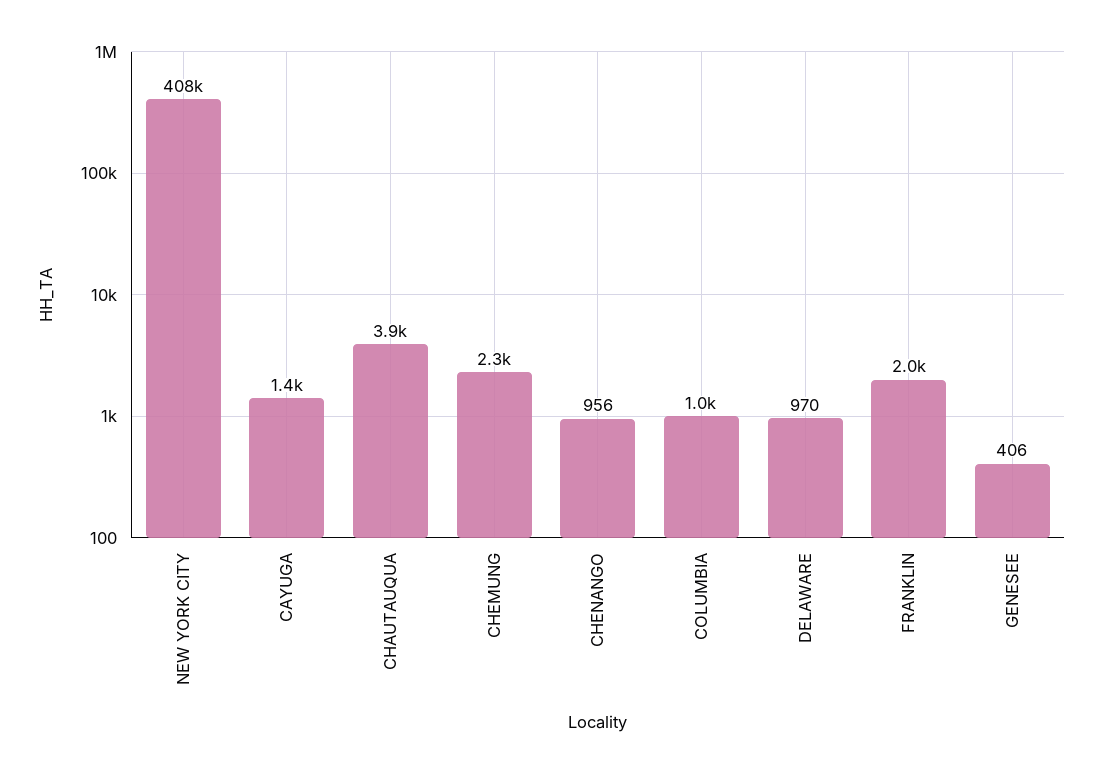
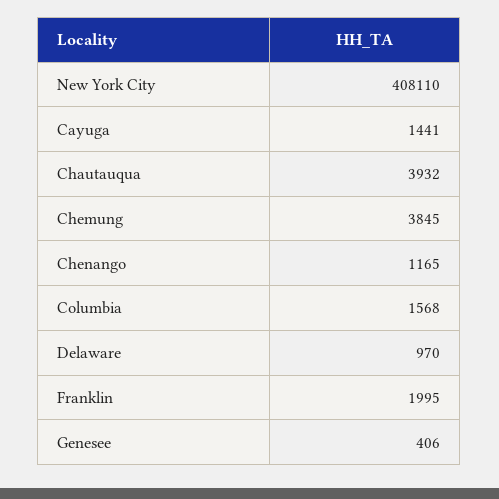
CHEMUNG: 2300 -> 3845
CHENANGO: 956 -> 1165
COLUMBIA: 1000 -> 1568

